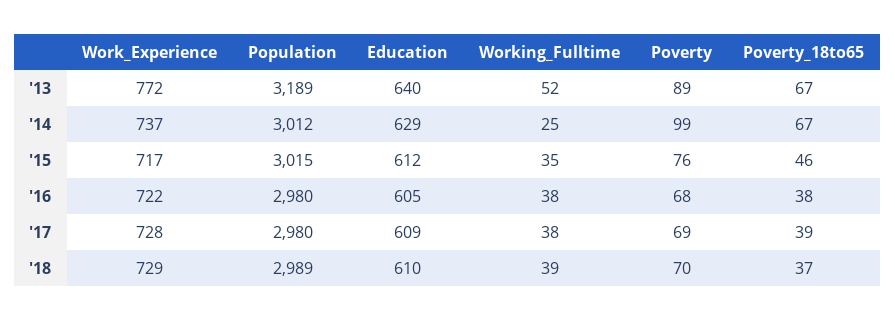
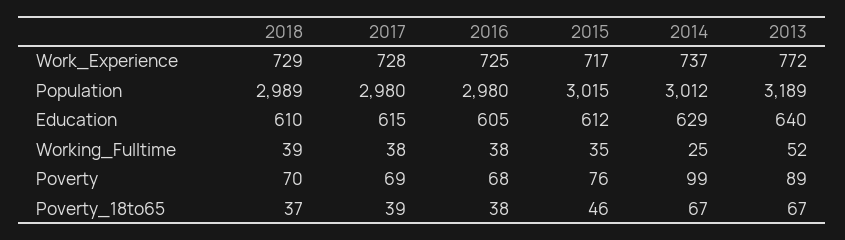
Work_Experience, '16: 722 -> 725
Education, '17: 609 -> 615

